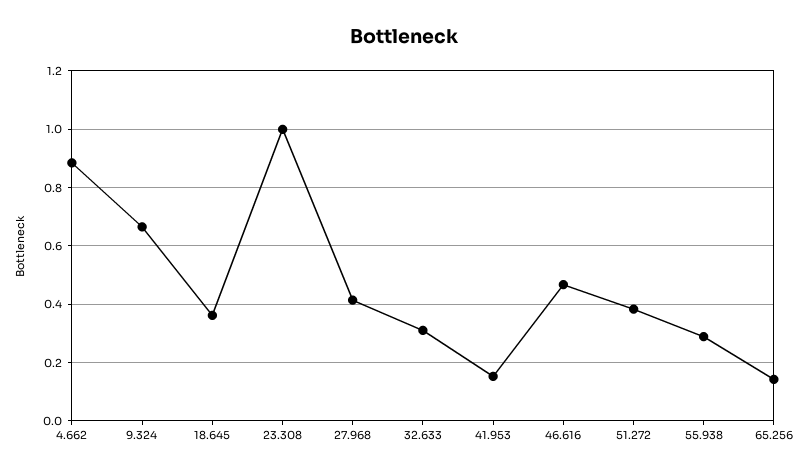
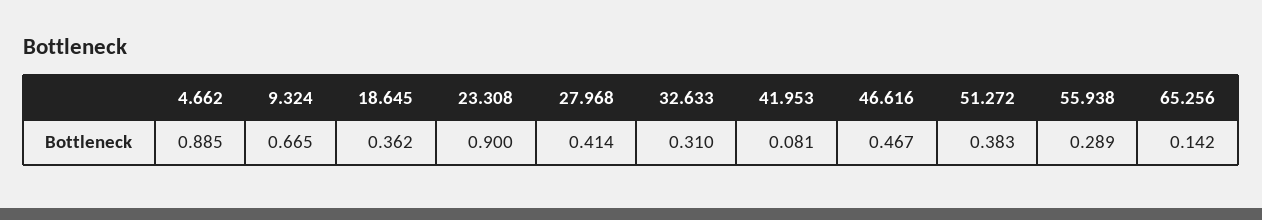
23.308: 1 -> 0.9
41.953: 0.15 -> 0.081

